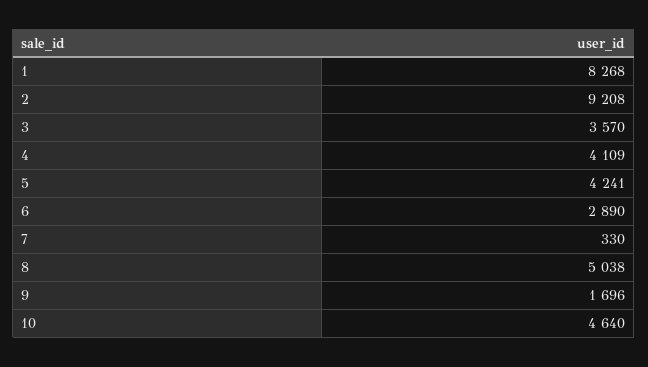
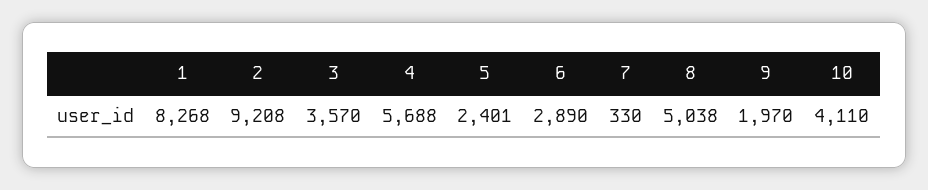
4: 4109 -> 5688
5: 4241 -> 2401
9: 1696 -> 1970
10: 4640 -> 4110

